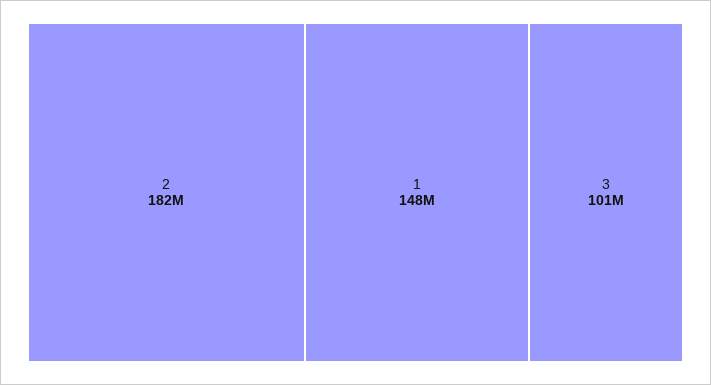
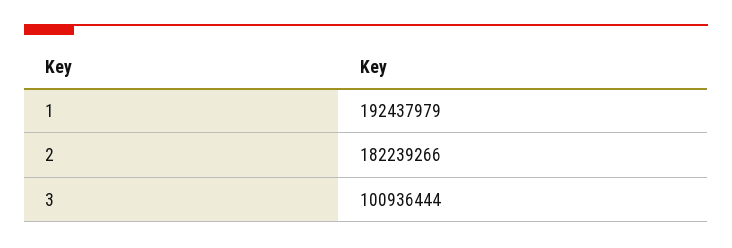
1: 148000000 -> 192437979

